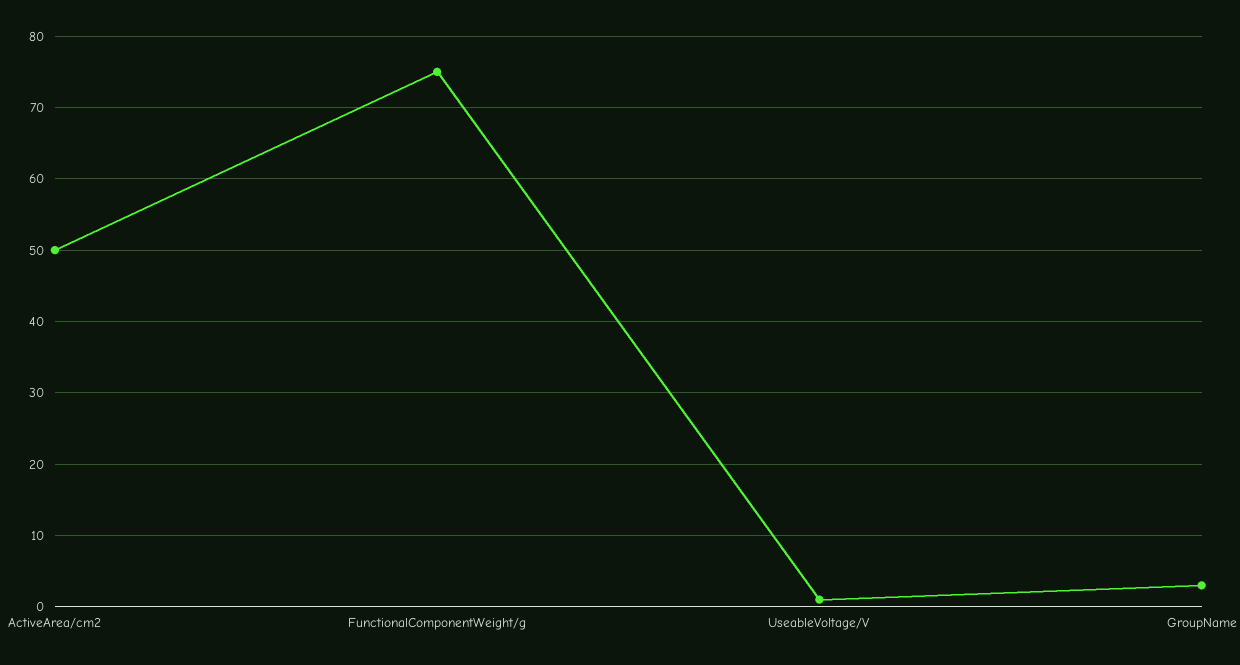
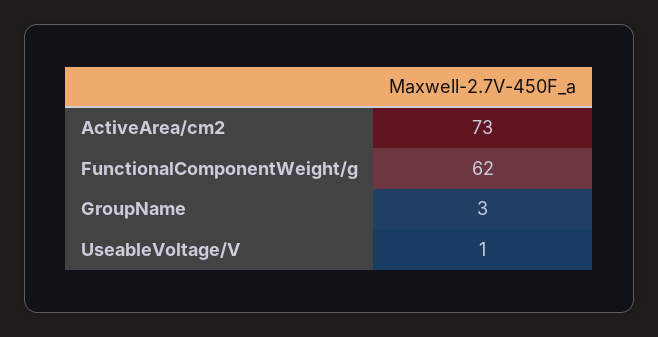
ActiveArea/cm2: 50 -> 73
FunctionalComponentWeight/g: 75 -> 62

